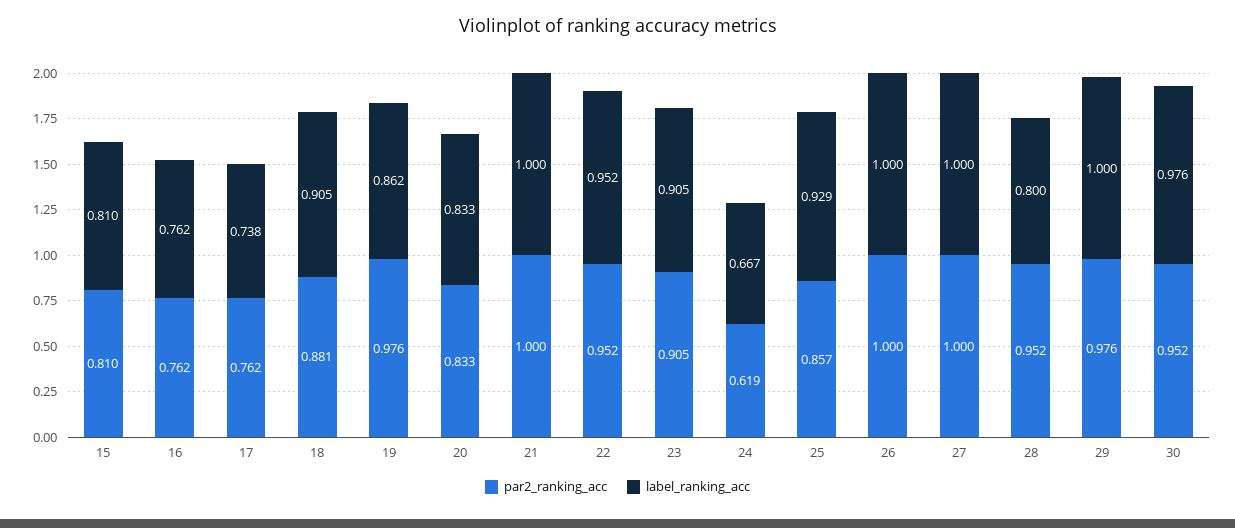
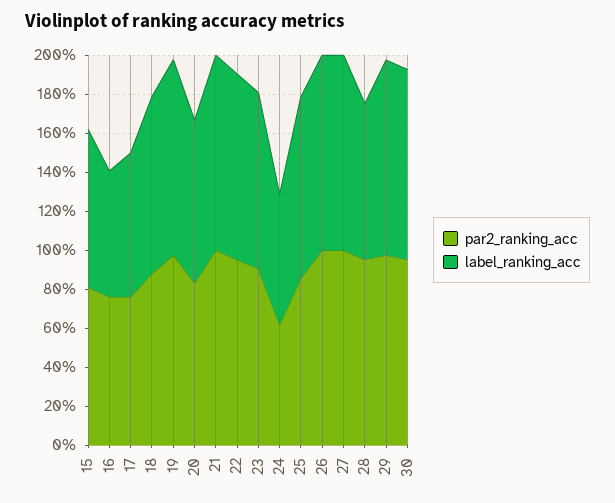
label_ranking_acc, 16: 0.762 -> 0.65
label_ranking_acc, 19: 0.862 -> 1

